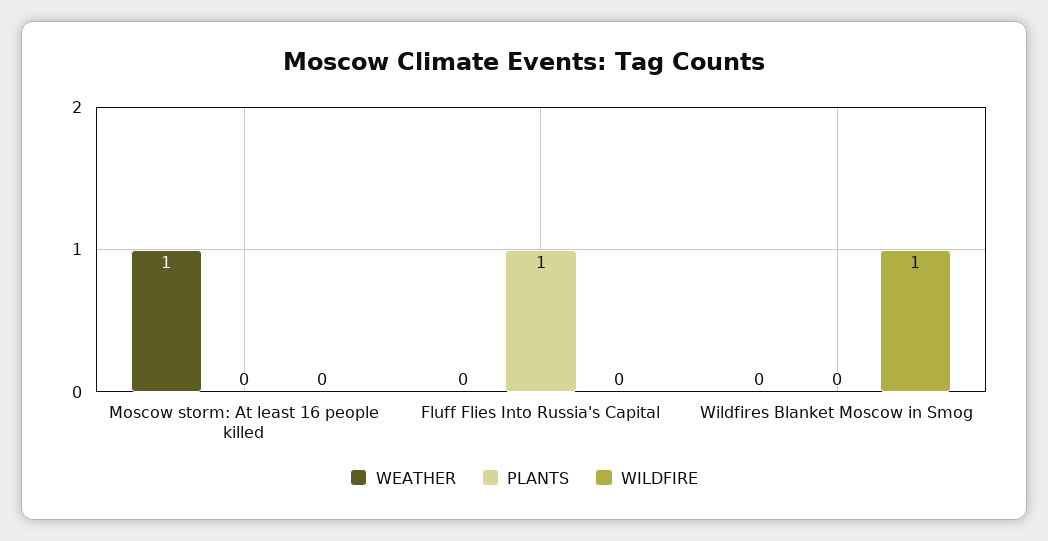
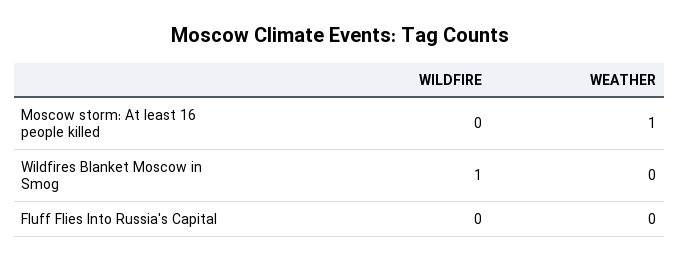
PLANTS, Moscow storm: At least 16 people killed: 0 -> none
PLANTS, Fluff Flies Into Russia's Capital: 1 -> none
PLANTS, Wildfires Blanket Moscow in Smog: 0 -> none

